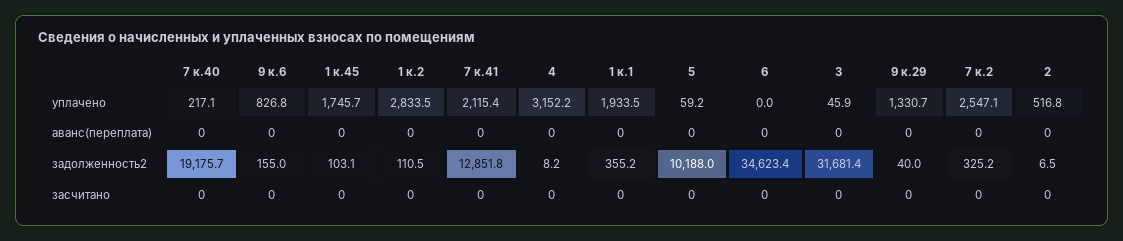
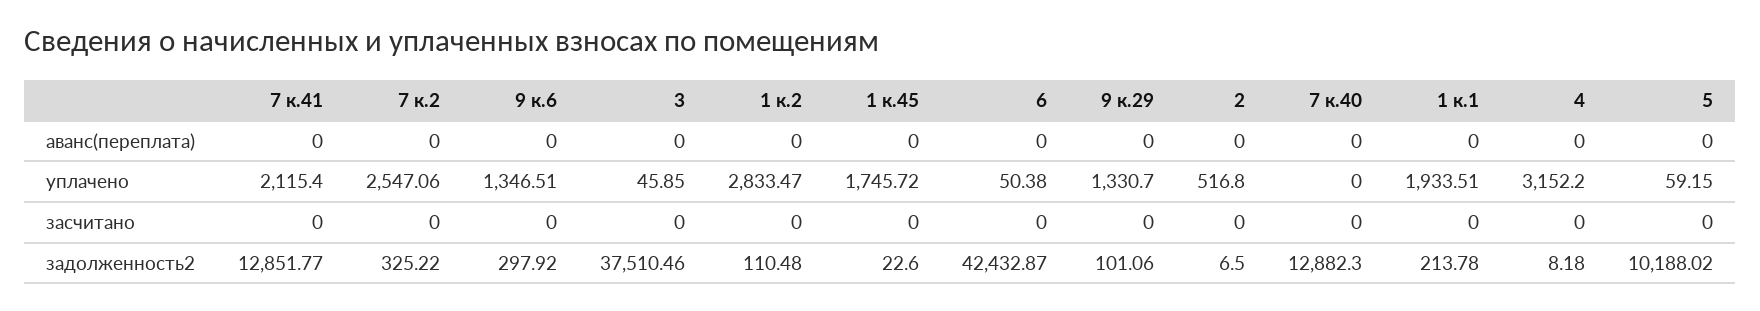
7 к.40, уплачено: 217.1 -> 0
9 к.6, уплачено: 826.8 -> 1346.51
6, уплачено: 0 -> 50.38
7 к.40, задолженность2: 19175.7 -> 12882.3
9 к.6, задолженность2: 155 -> 297.92
1 к.45, задолженность2: 103.1 -> 22.6
1 к.1, задолженность2: 355.2 -> 213.78
6, задолженность2: 34623.4 -> 42432.87
3, задолженность2: 31681.4 -> 37510.46
9 к.29, задолженность2: 40 -> 101.06

